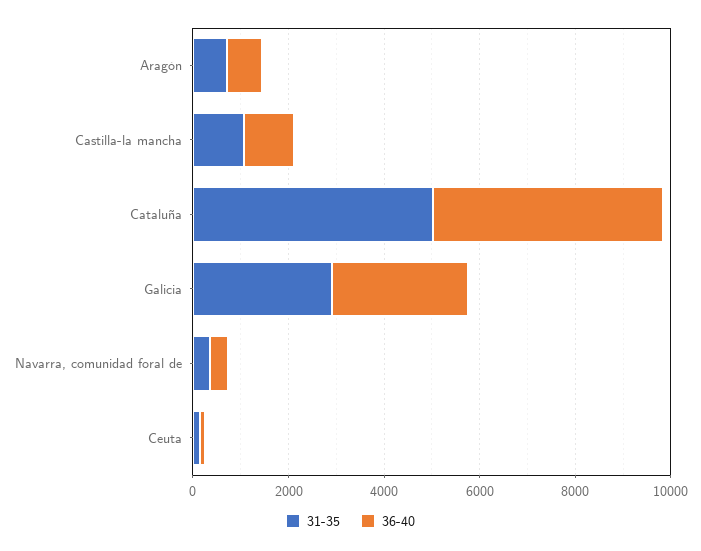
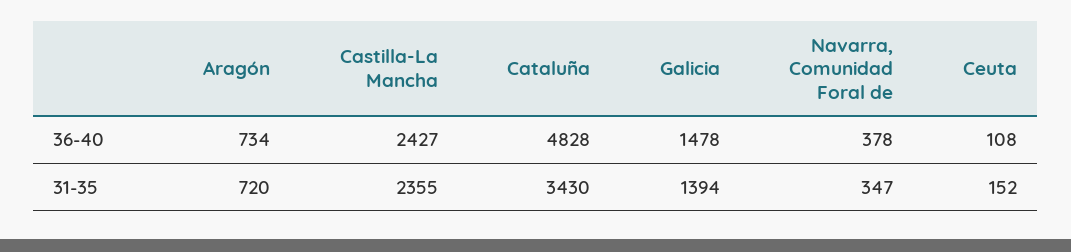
31-35, Castilla-la mancha: 1000 -> 2355
36-40, Castilla-la mancha: 1000 -> 2427
31-35, Cataluña: 5000 -> 3430
31-35, Galicia: 3000 -> 1394
36-40, Galicia: 3000 -> 1478

